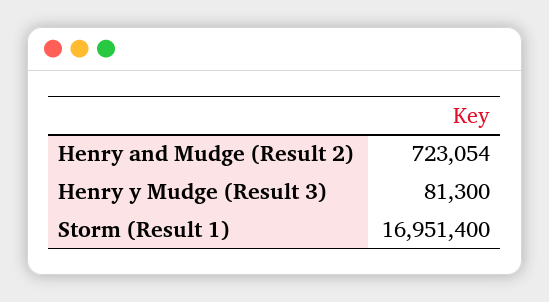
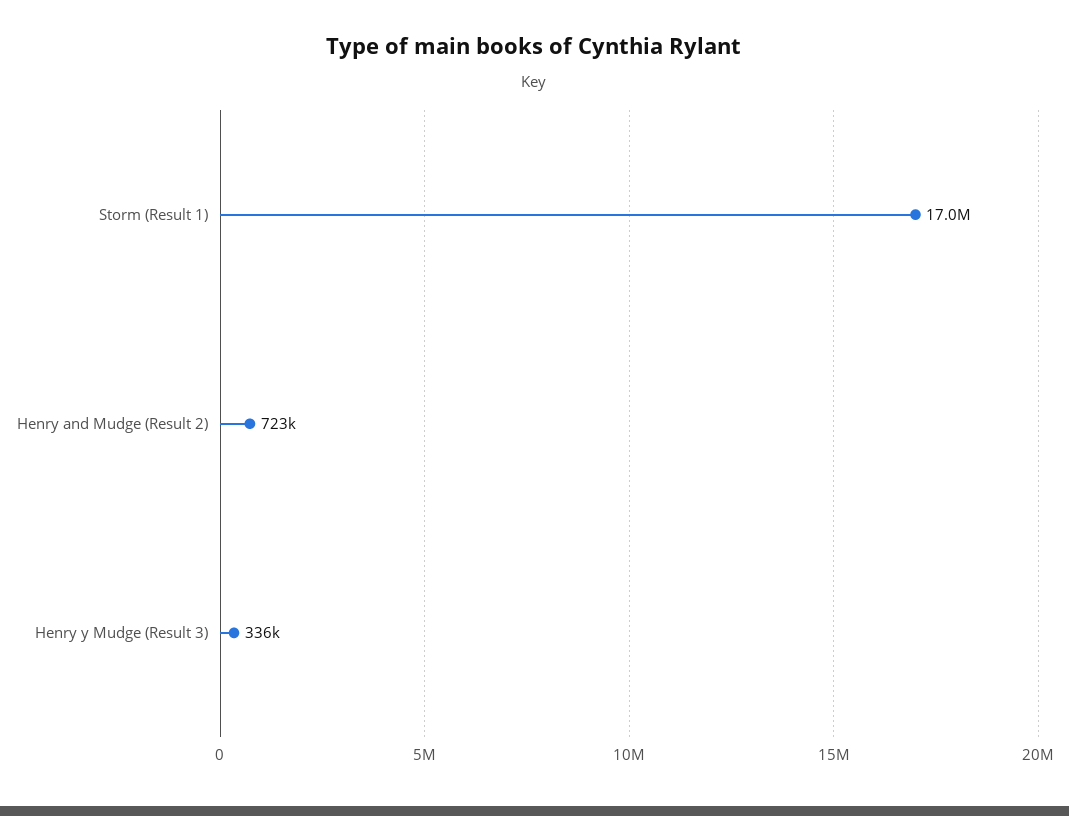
Henry y Mudge (Result 3): 81300 -> 336000

